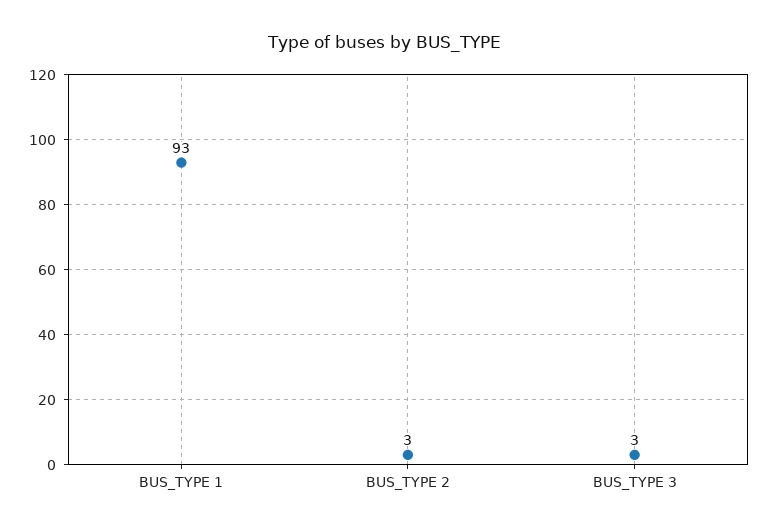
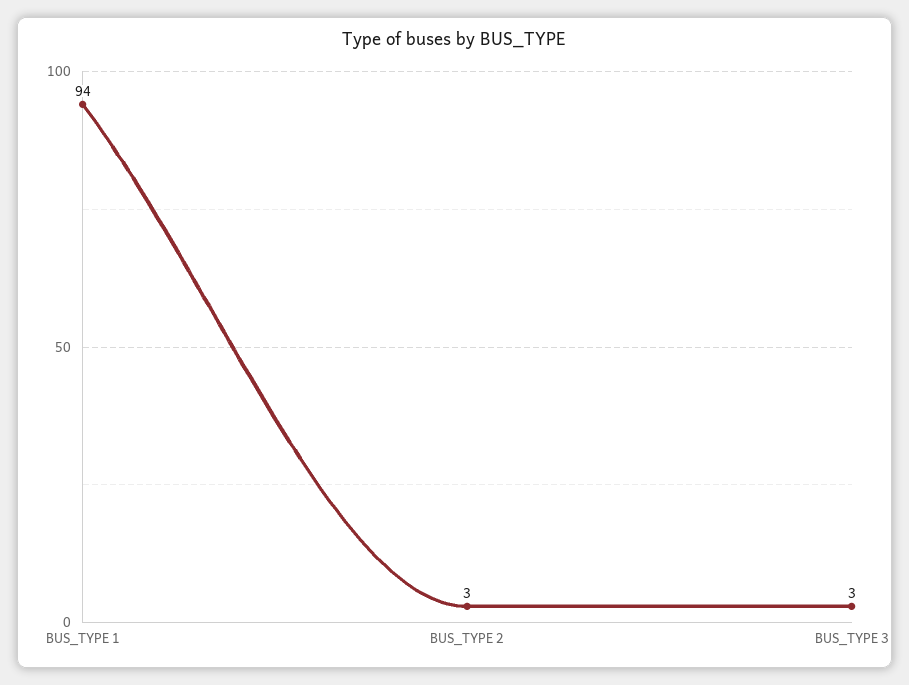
BUS_TYPE 1: 93 -> 94

